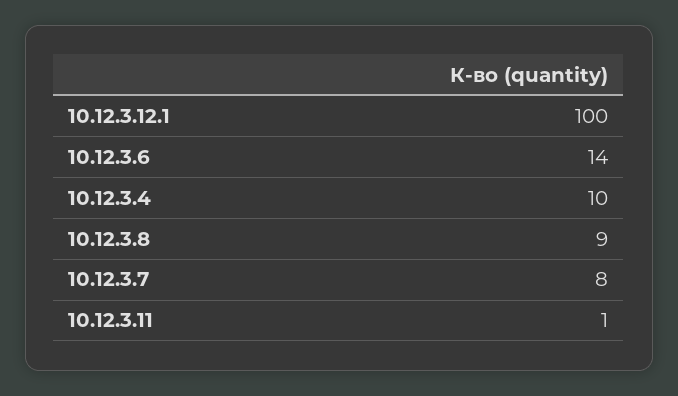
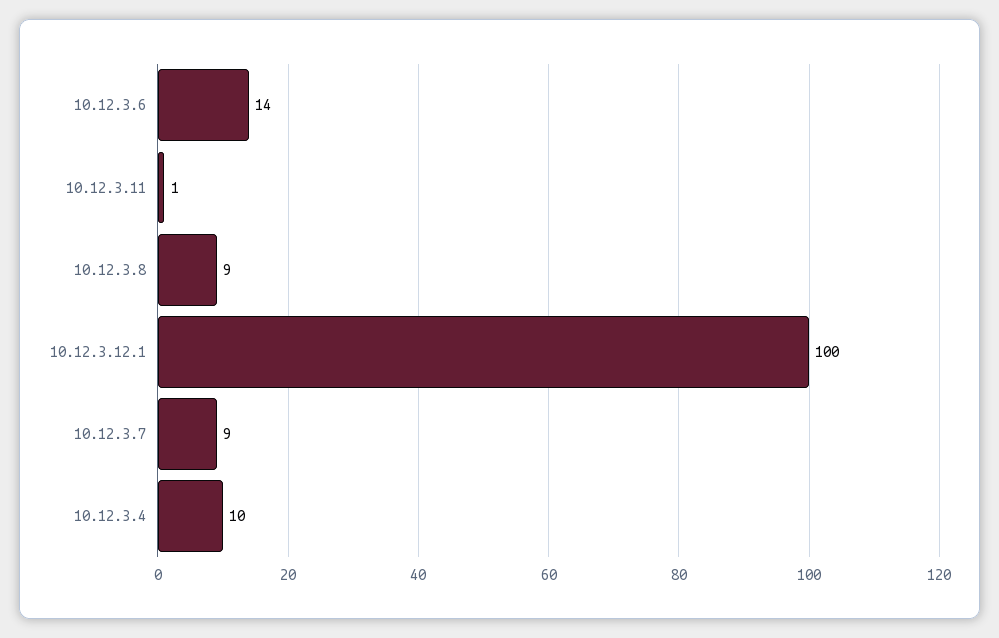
10.12.3.7: 8 -> 9

